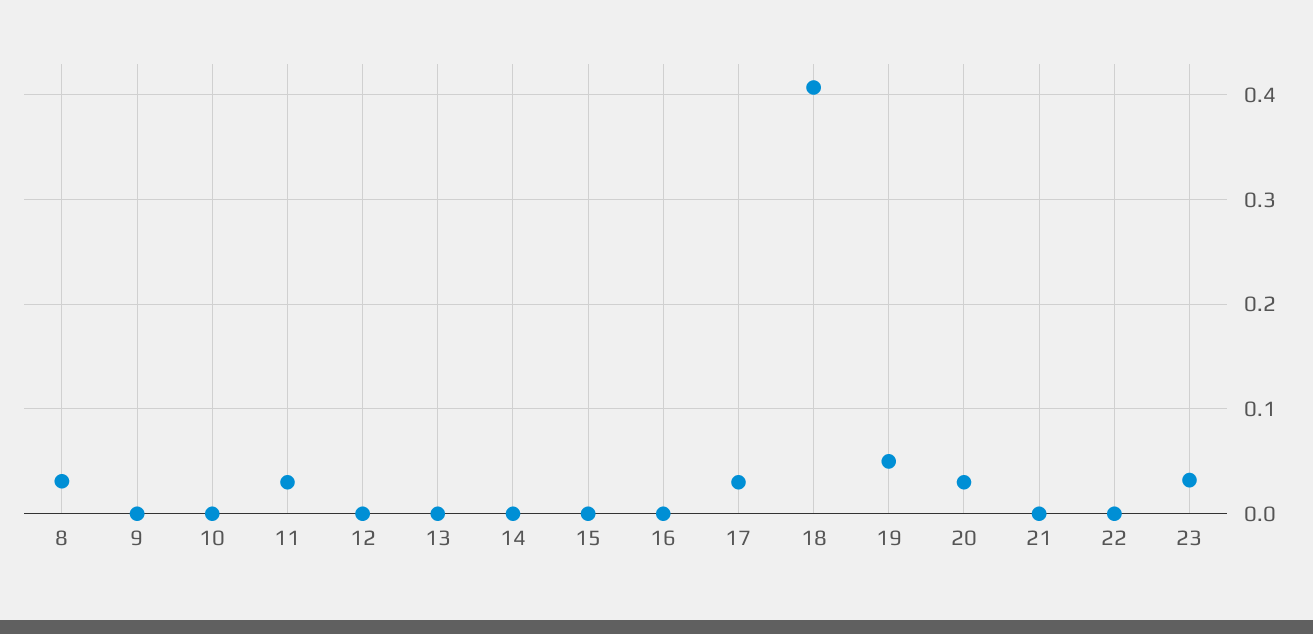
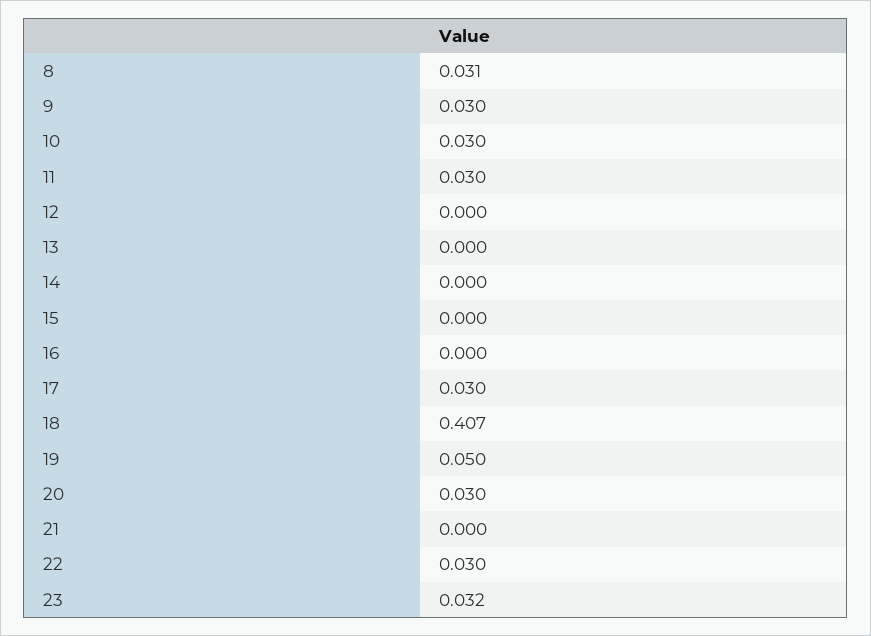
9: 0 -> 0.03
10: 0 -> 0.03
22: 0 -> 0.03

